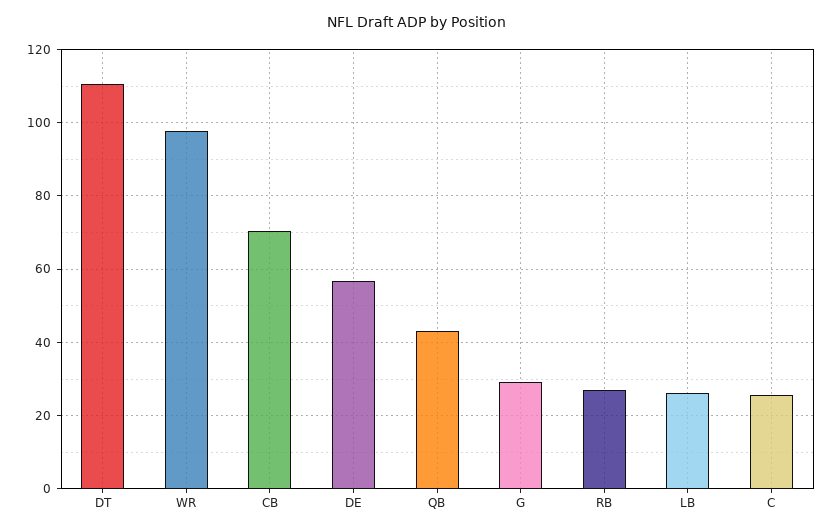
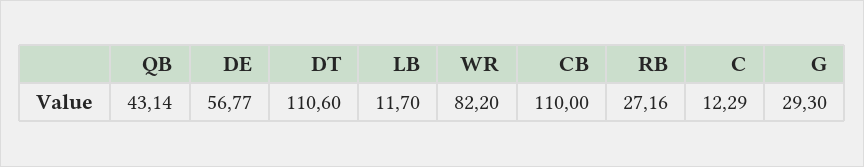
WR: 98 -> 82.2
CB: 70 -> 110
LB: 26 -> 11.7
C: 26 -> 12.29

